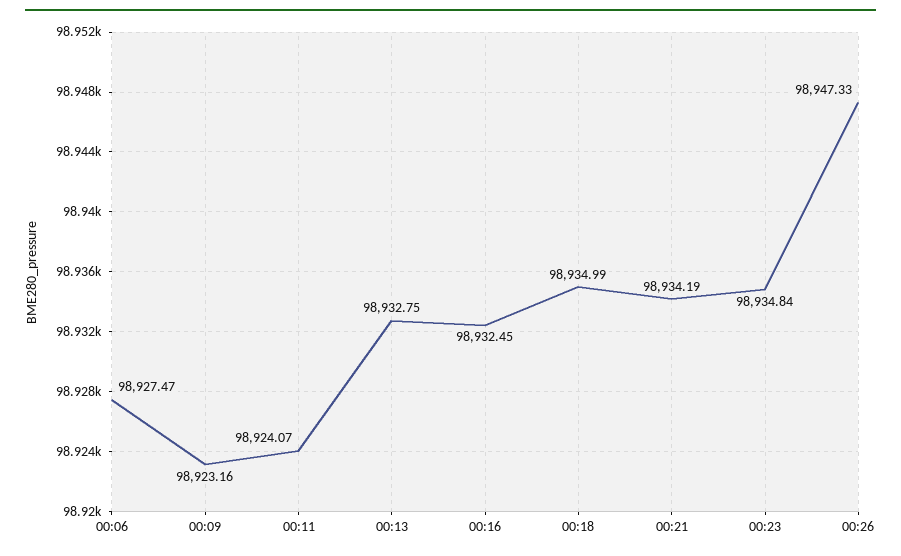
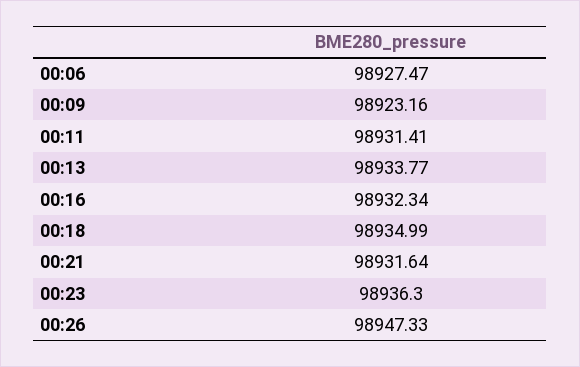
00:11: 98924.07 -> 98931.41
00:13: 98932.75 -> 98933.77
00:16: 98932.45 -> 98932.34
00:21: 98934.19 -> 98931.64
00:23: 98934.84 -> 98936.3

